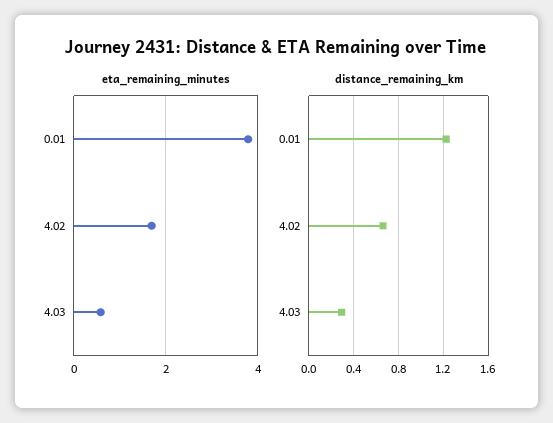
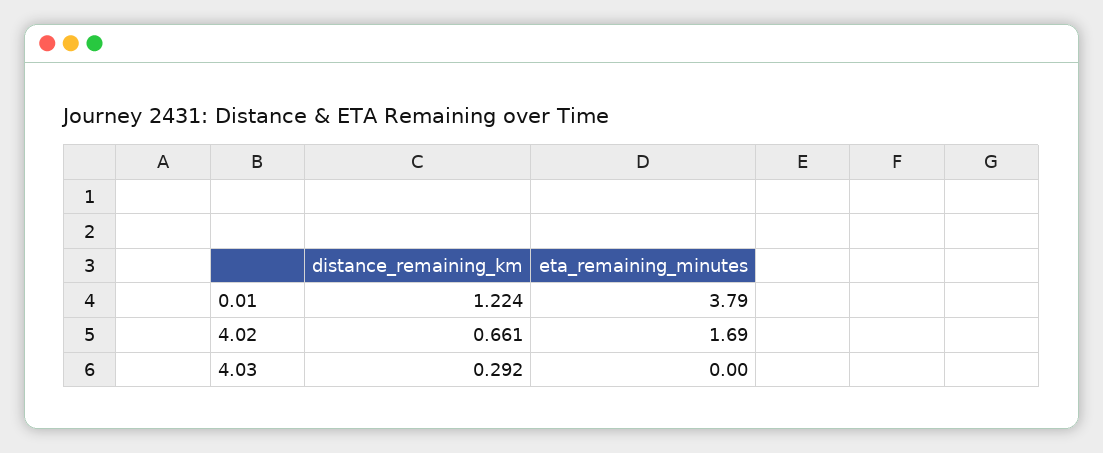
eta_remaining_minutes, 4.03: 0.6 -> 0

